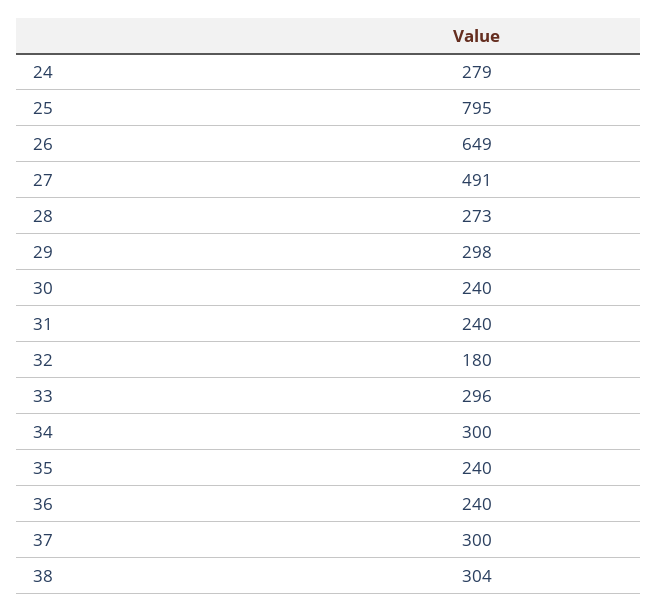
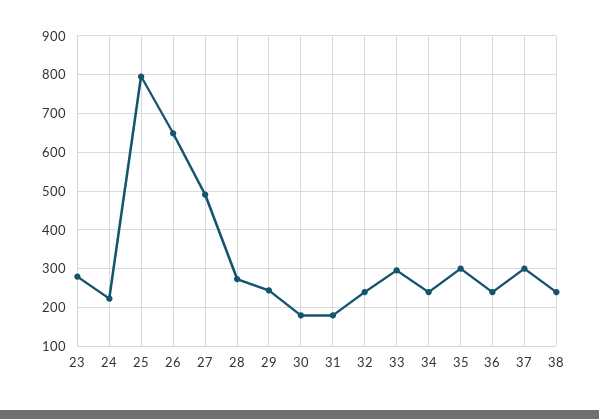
24: 279 -> 220
29: 298 -> 240
30: 240 -> 180
31: 240 -> 180
32: 180 -> 240
34: 300 -> 240
35: 240 -> 300
38: 304 -> 240
23: none -> 280

